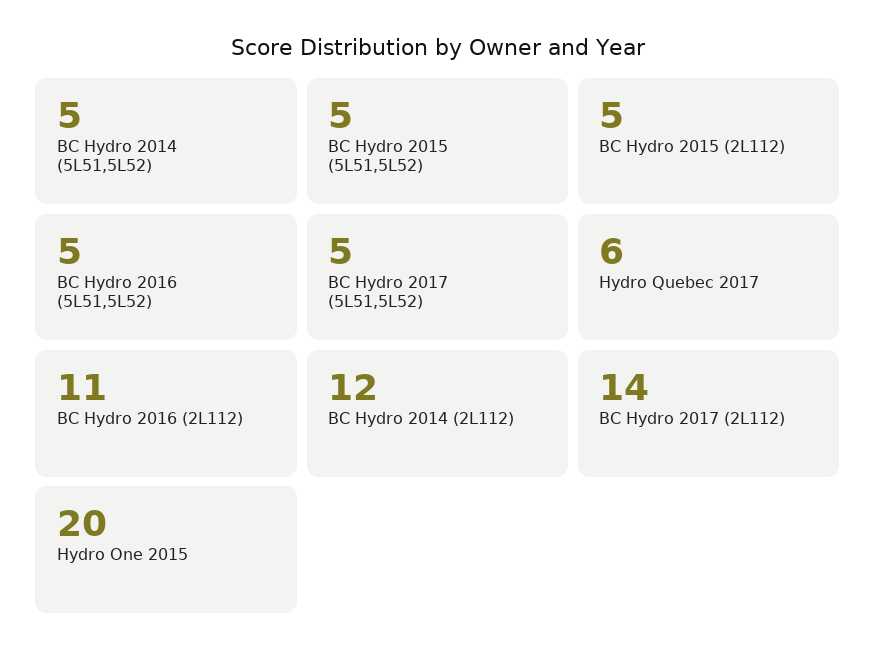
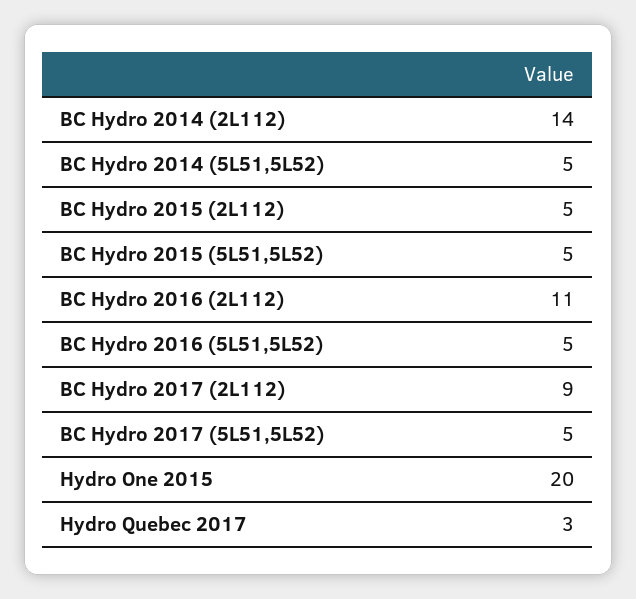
Hydro Quebec 2017: 6 -> 3
BC Hydro 2014 (2L112): 12 -> 14
BC Hydro 2017 (2L112): 14 -> 9

